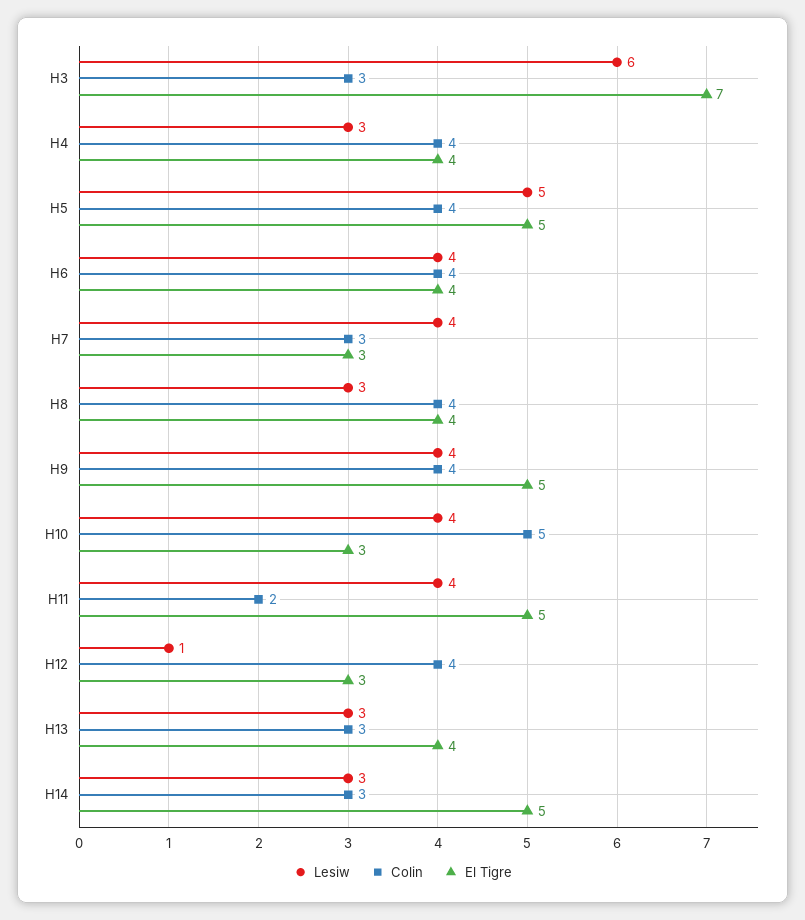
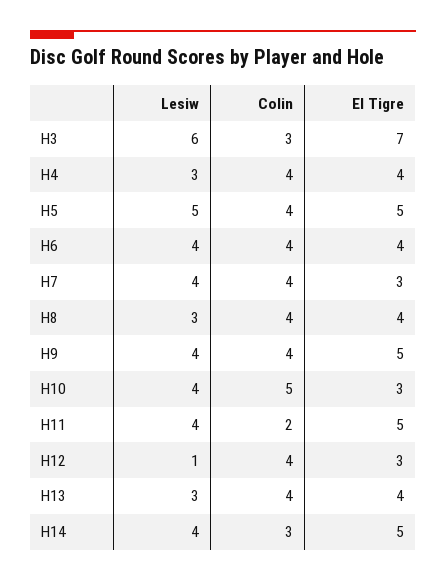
Colin, H7: 3 -> 4
Colin, H13: 3 -> 4
Lesiw, H14: 3 -> 4

